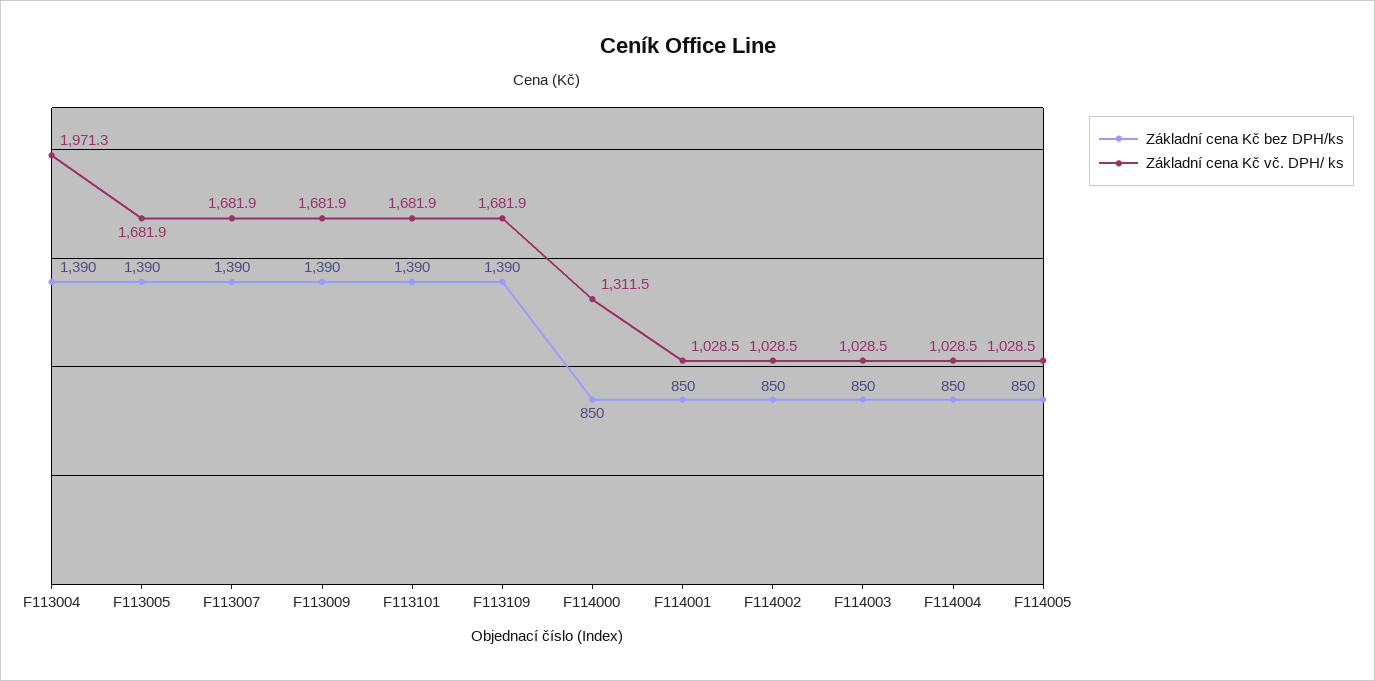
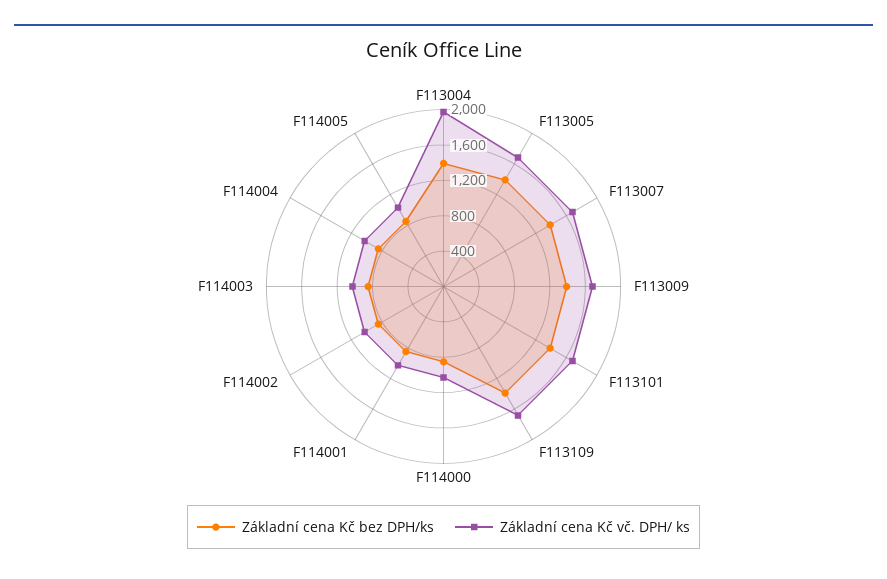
Základní cena Kč vč. DPH/ ks, F114000: 1311.5 -> 1000

